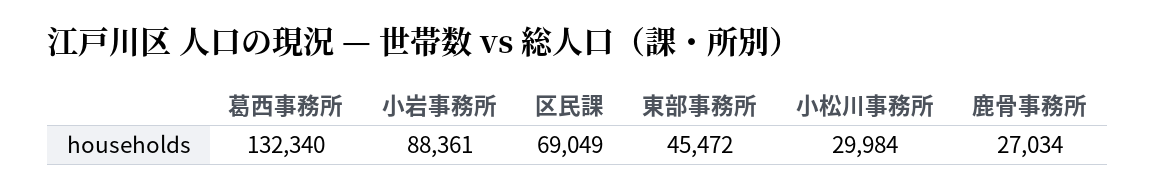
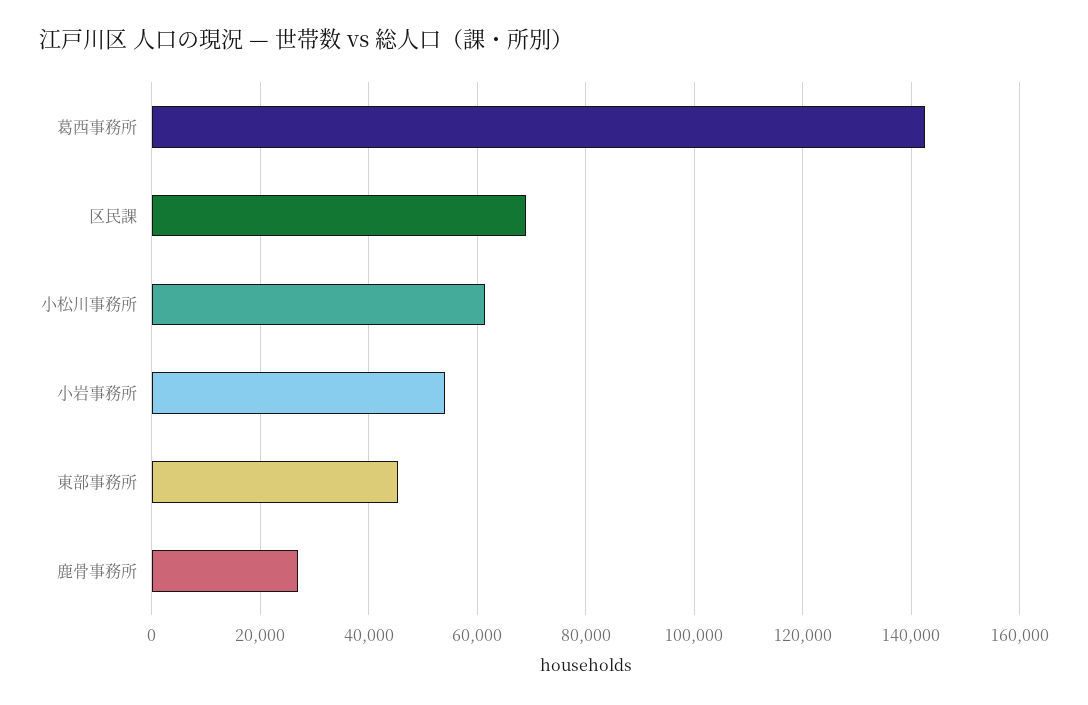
葛西事務所: 132340 -> 142000
小岩事務所: 88361 -> 54000
小松川事務所: 29984 -> 62000

